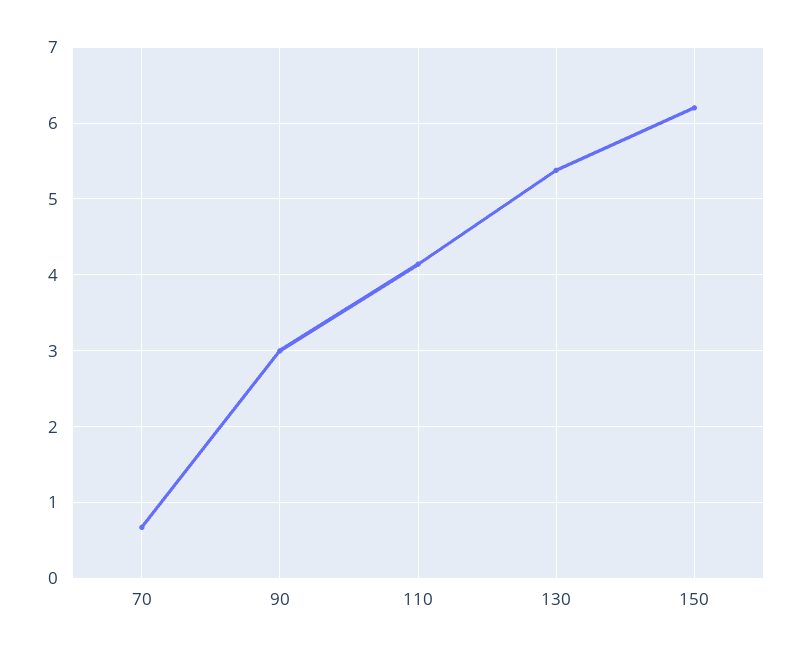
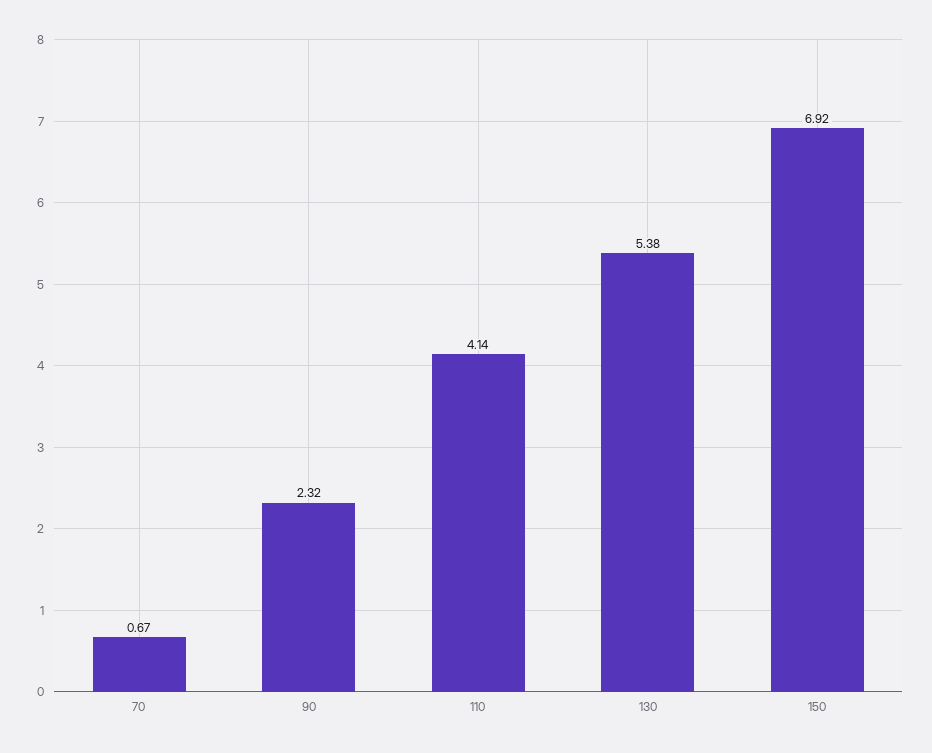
90: 3 -> 2.32
150: 6.2 -> 6.92

